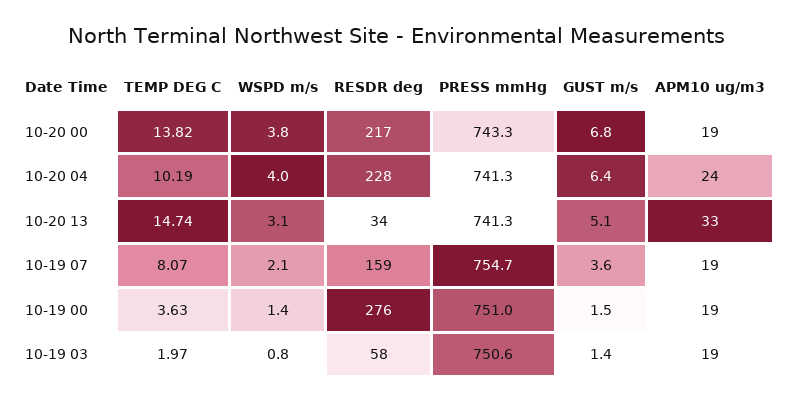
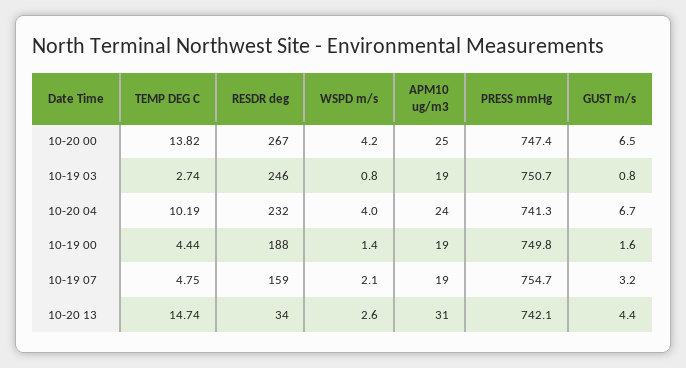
WSPD m/s, 10-20 00: 3.8 -> 4.2
RESDR deg, 10-20 00: 217 -> 267
PRESS mmHg, 10-20 00: 743.3 -> 747.4
GUST m/s, 10-20 00: 6.8 -> 6.5
APM10 ug/m3, 10-20 00: 19 -> 25
RESDR deg, 10-20 04: 228 -> 232
GUST m/s, 10-20 04: 6.4 -> 6.7
WSPD m/s, 10-20 13: 3.1 -> 2.6
PRESS mmHg, 10-20 13: 741.3 -> 742.1
GUST m/s, 10-20 13: 5.1 -> 4.4
APM10 ug/m3, 10-20 13: 33 -> 31
TEMP DEG C, 10-19 07: 8.07 -> 4.75
GUST m/s, 10-19 07: 3.6 -> 3.2
TEMP DEG C, 10-19 00: 3.63 -> 4.44
RESDR deg, 10-19 00: 276 -> 188
PRESS mmHg, 10-19 00: 751 -> 749.8
GUST m/s, 10-19 00: 1.5 -> 1.6
TEMP DEG C, 10-19 03: 1.97 -> 2.74
RESDR deg, 10-19 03: 58 -> 246
PRESS mmHg, 10-19 03: 750.6 -> 750.7
GUST m/s, 10-19 03: 1.4 -> 0.8

